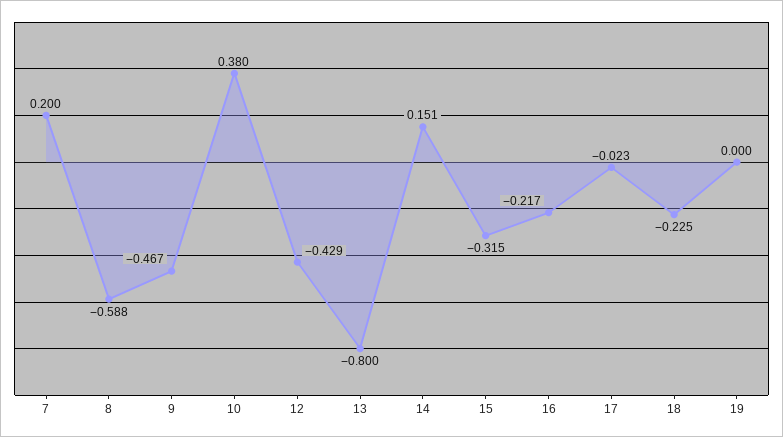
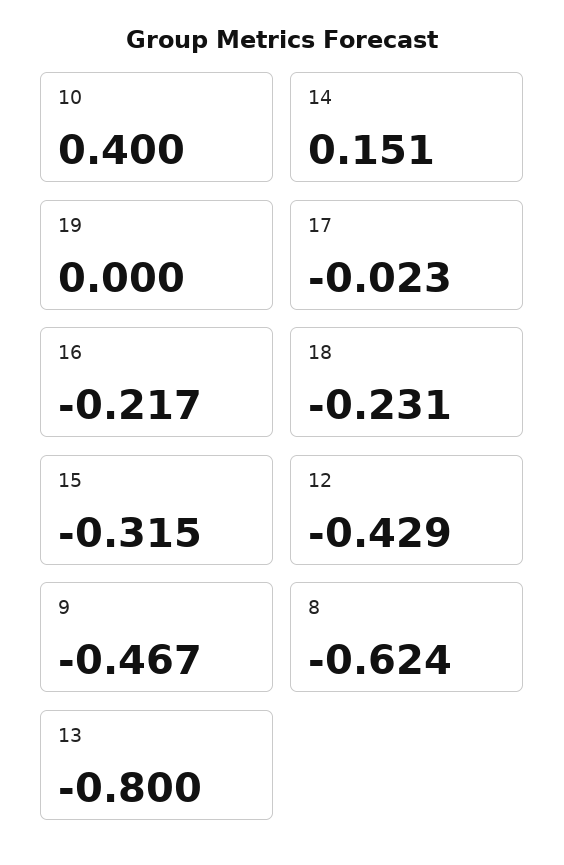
7: 0.2 -> none
8: -0.588 -> -0.624
10: 0.38 -> 0.4
18: -0.225 -> -0.231

